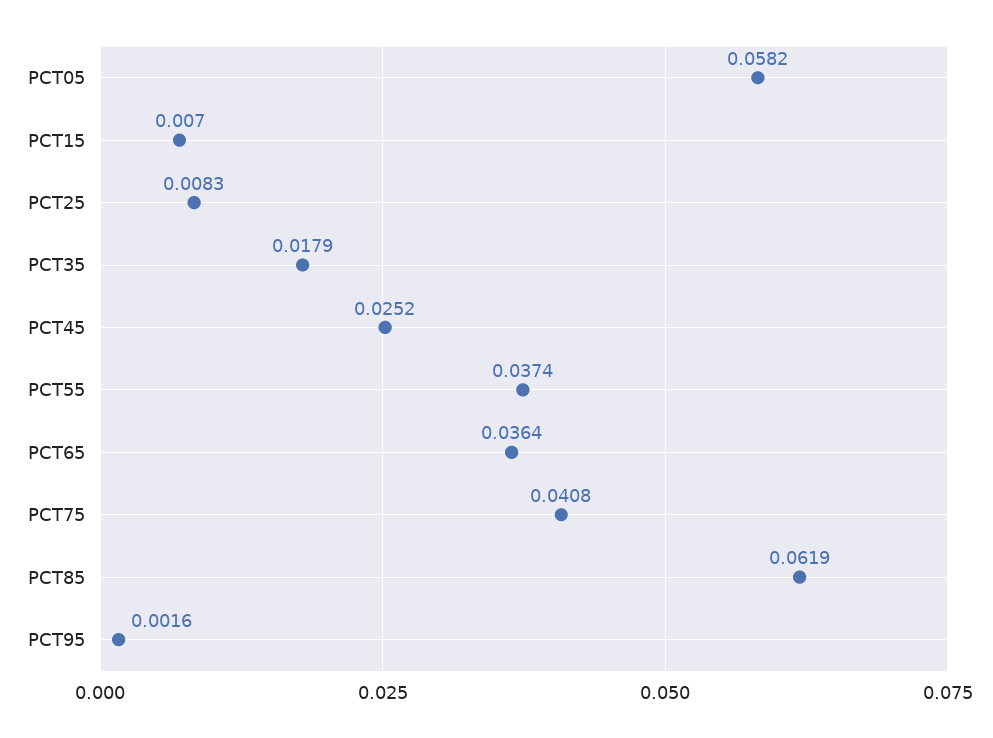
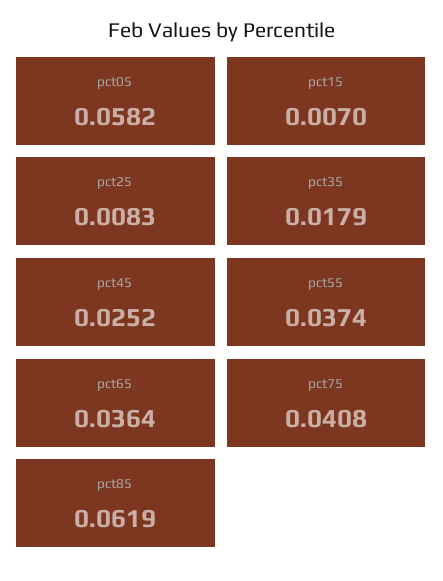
PCT95: 0.0016 -> none

